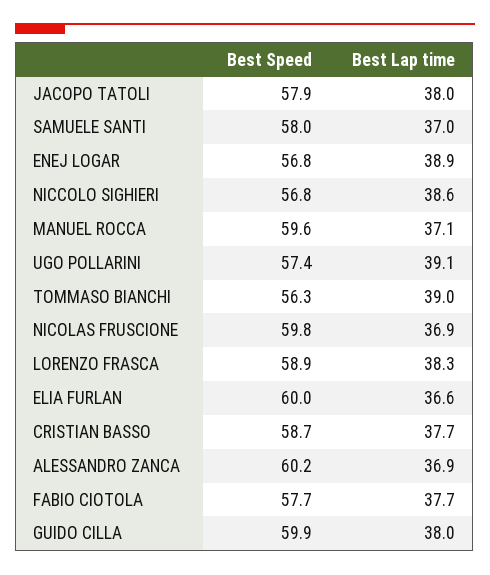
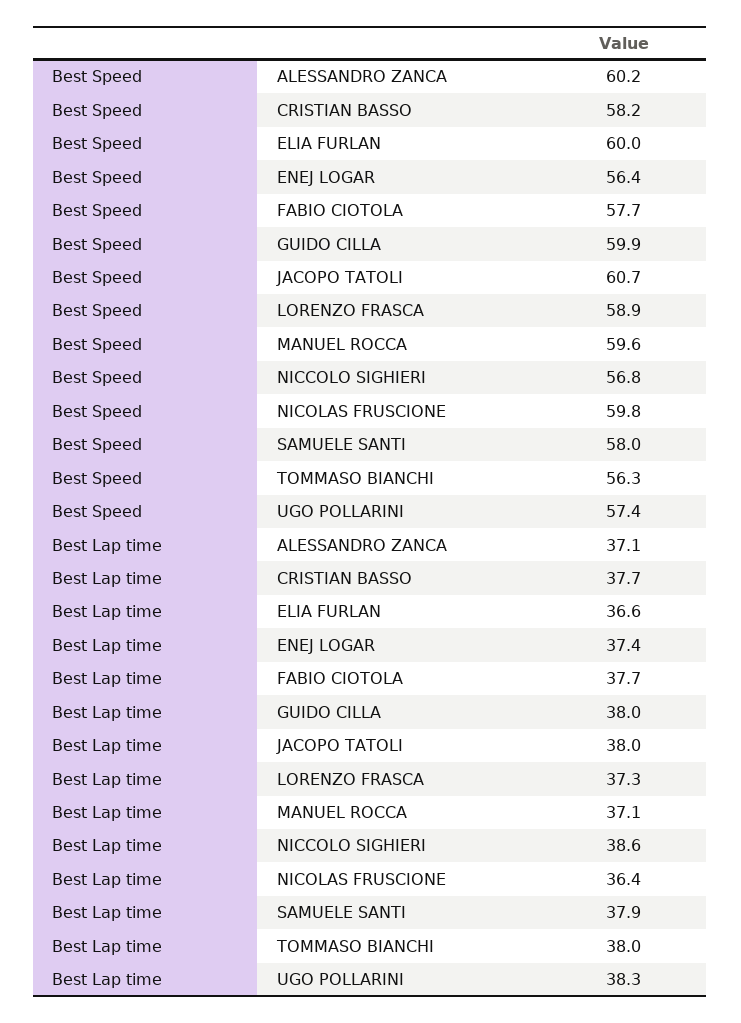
Best Speed, JACOPO TATOLI: 57.9 -> 60.7
Best Lap time, SAMUELE SANTI: 37 -> 37.9
Best Speed, ENEJ LOGAR: 56.8 -> 56.4
Best Lap time, ENEJ LOGAR: 38.9 -> 37.4
Best Lap time, UGO POLLARINI: 39.1 -> 38.3
Best Lap time, TOMMASO BIANCHI: 39 -> 38
Best Lap time, NICOLAS FRUSCIONE: 36.9 -> 36.4
Best Lap time, LORENZO FRASCA: 38.3 -> 37.3
Best Speed, CRISTIAN BASSO: 58.7 -> 58.2
Best Lap time, ALESSANDRO ZANCA: 36.9 -> 37.1

